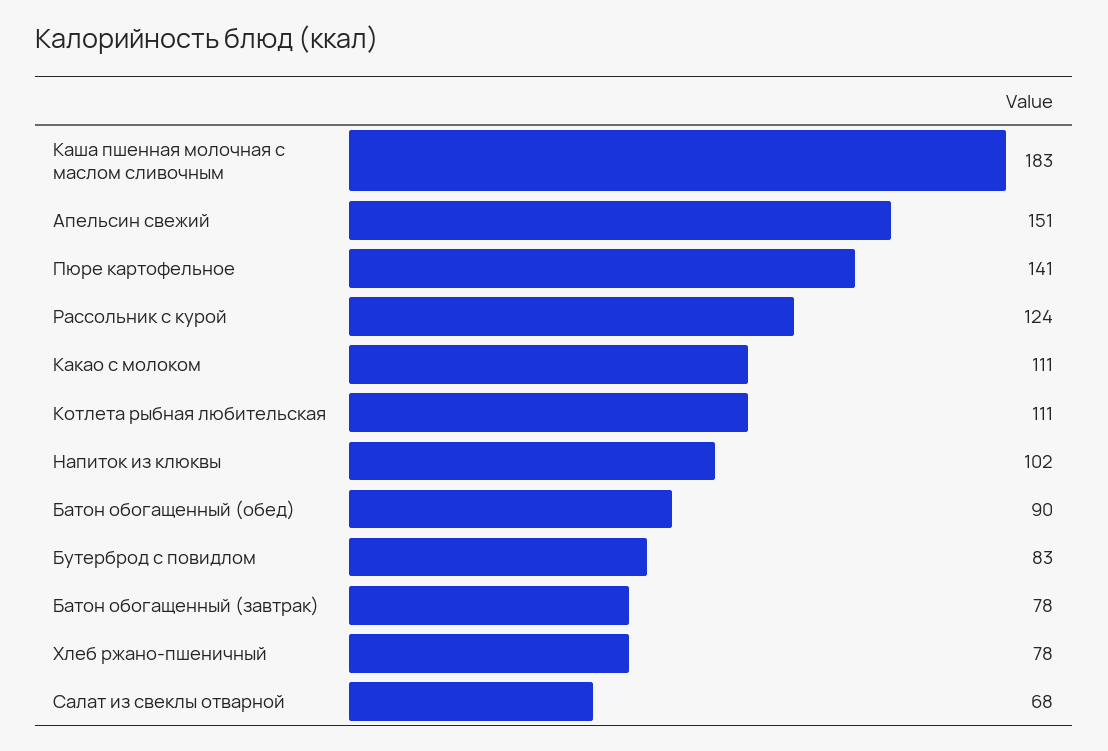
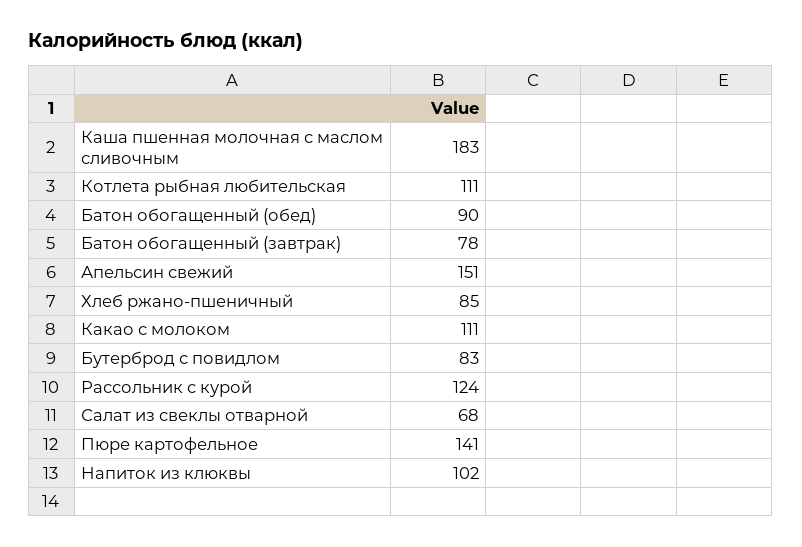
Хлеб ржано-пшеничный: 78 -> 85

